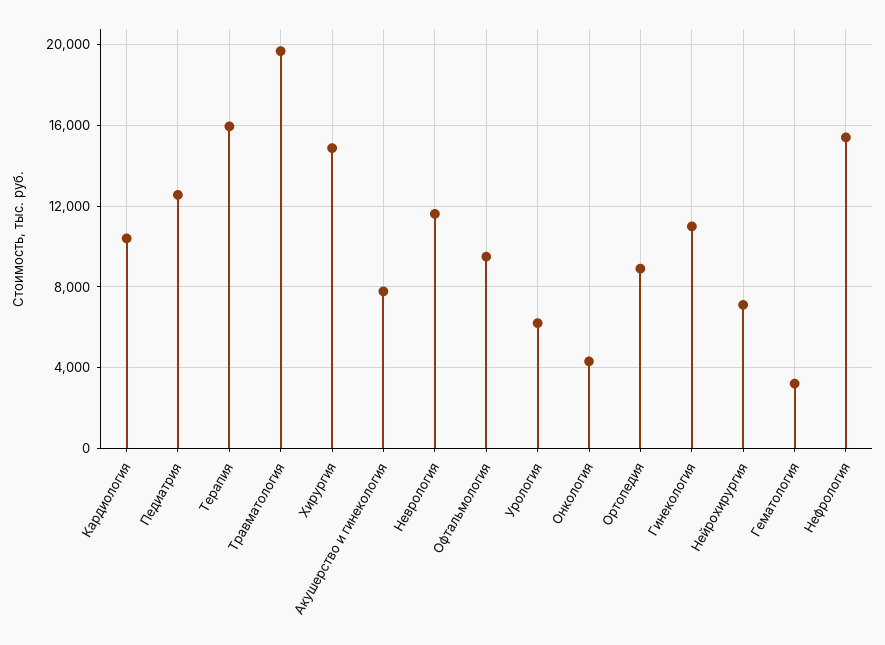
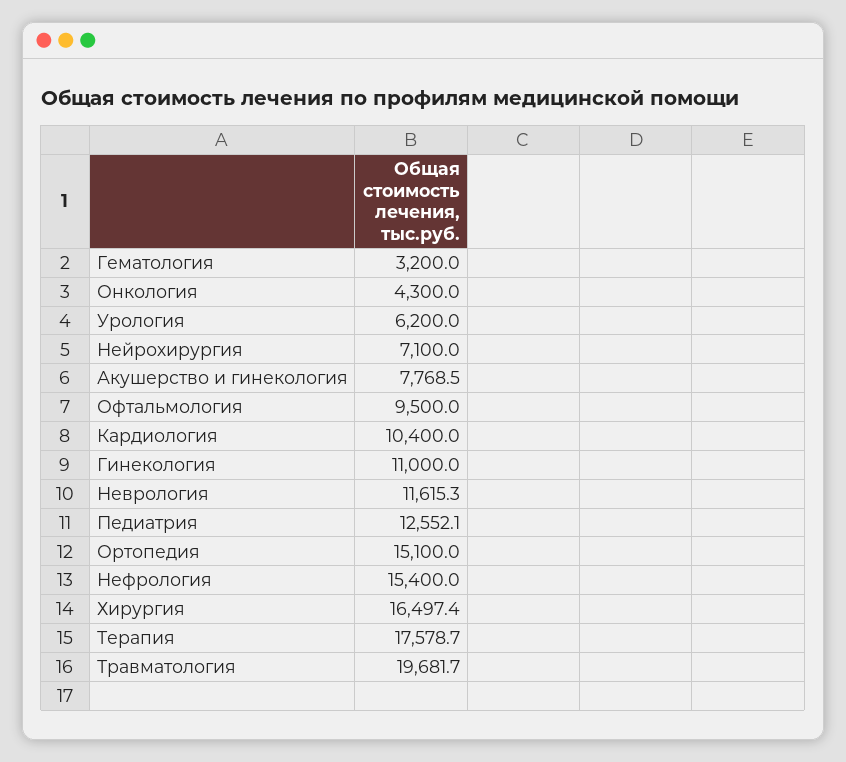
Терапия: 16000 -> 17578.7
Хирургия: 15000 -> 16497.4
Ортопедия: 9000 -> 15100

